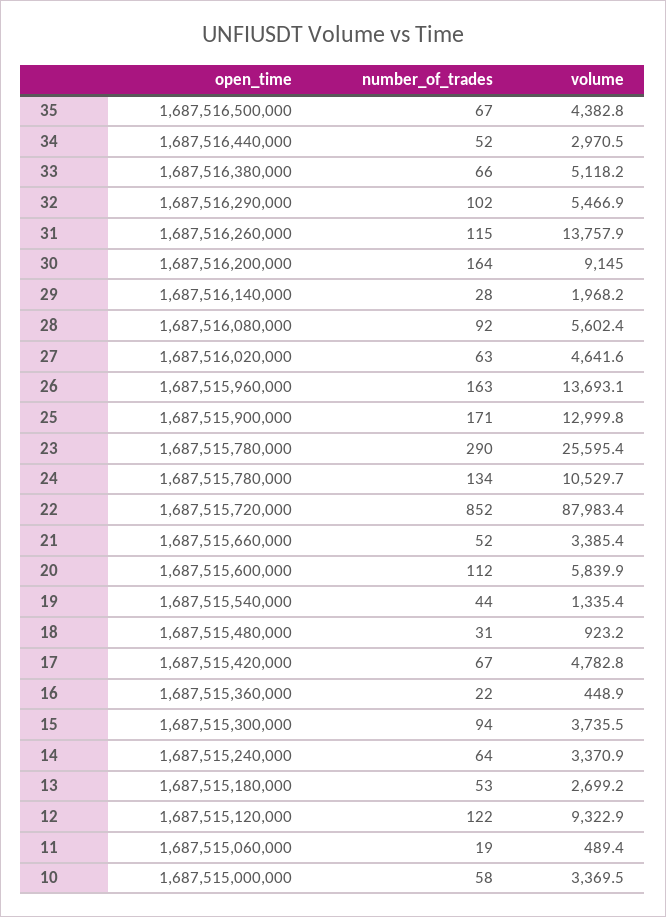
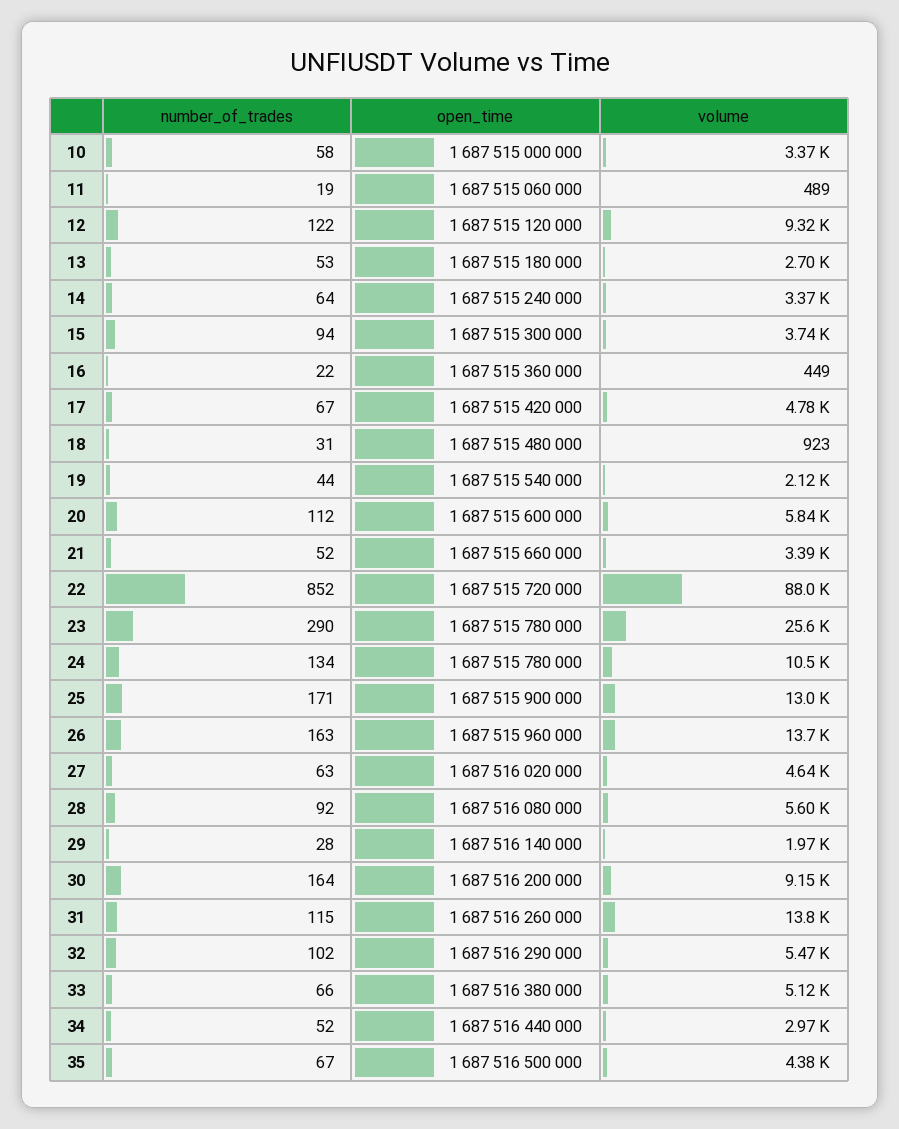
volume, 19: 1335.4 -> 2120

